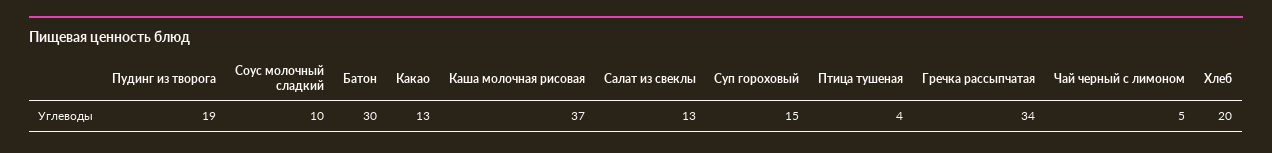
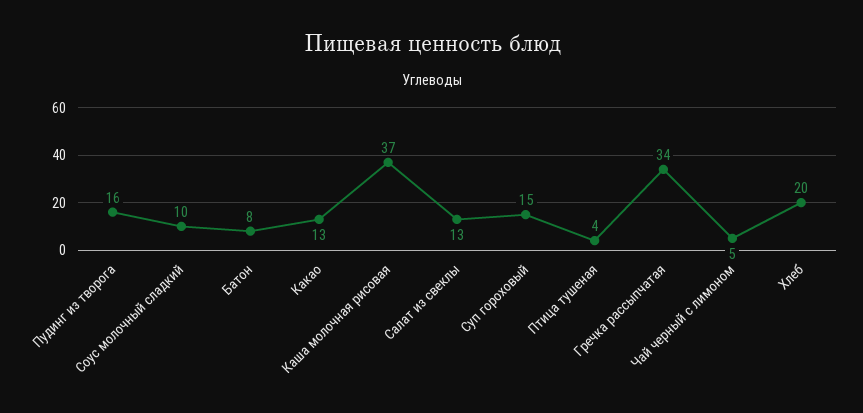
Пудинг из творога: 19 -> 16
Батон: 30 -> 8

